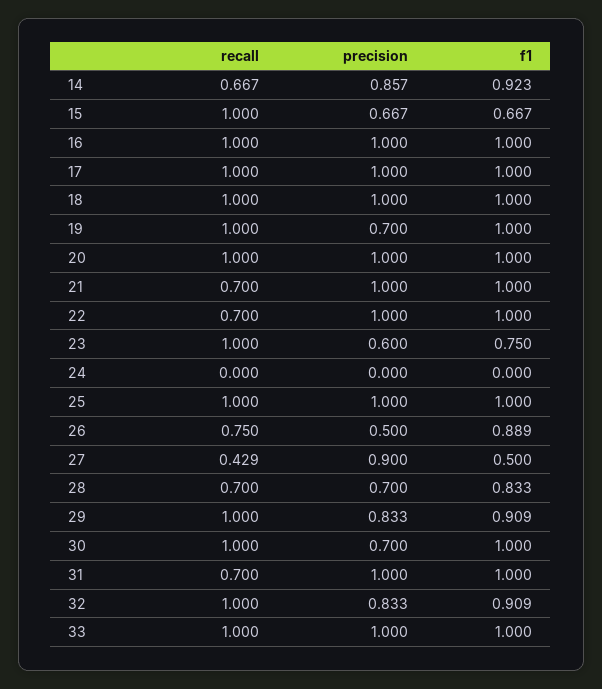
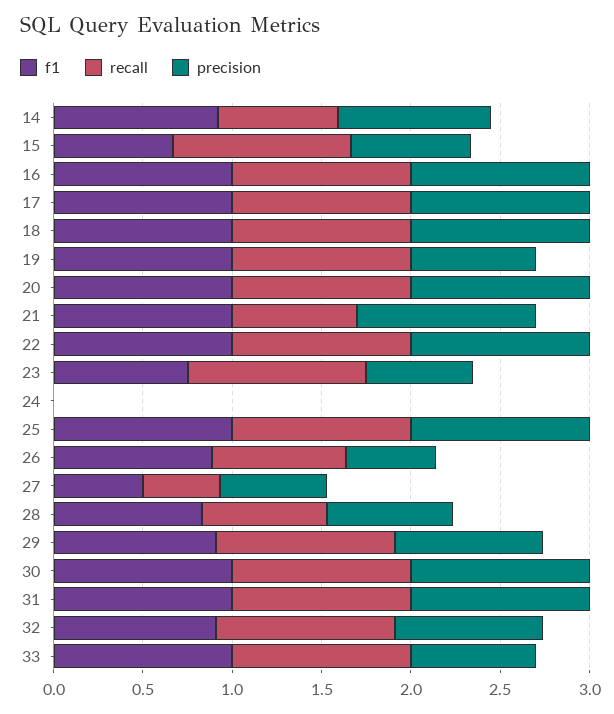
recall, 22: 0.7 -> 1
precision, 27: 0.9 -> 0.6
precision, 30: 0.7 -> 1
recall, 31: 0.7 -> 1
precision, 33: 1 -> 0.7

